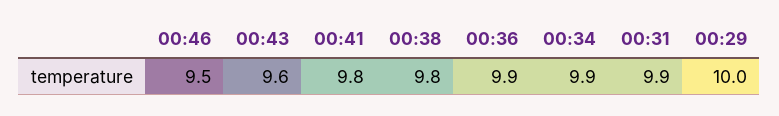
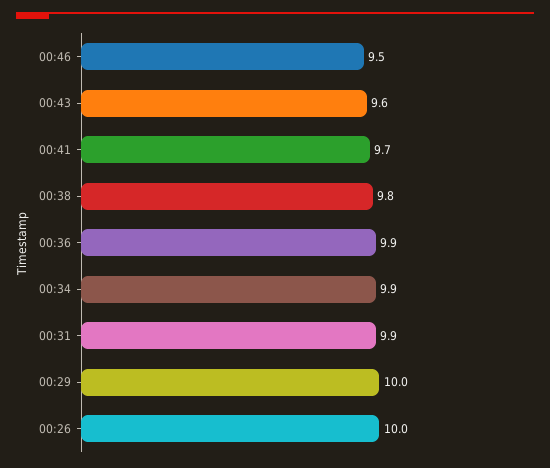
00:41: 9.8 -> 9.7
00:26: none -> 10

